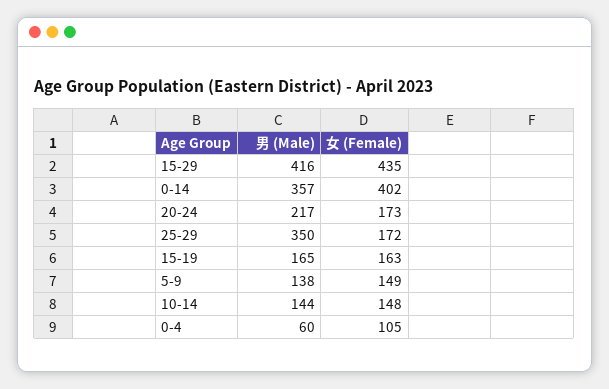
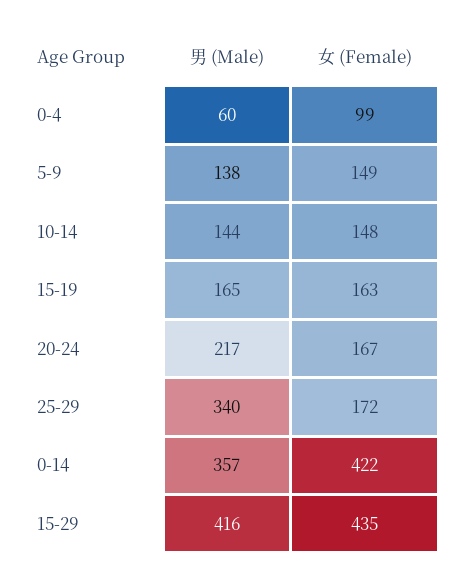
女 (Female), 0-14: 402 -> 422
女 (Female), 20-24: 173 -> 167
男 (Male), 25-29: 350 -> 340
女 (Female), 0-4: 105 -> 99

